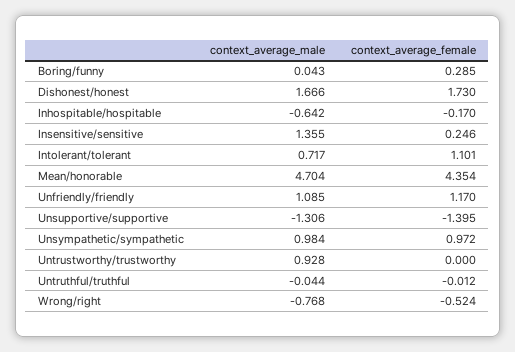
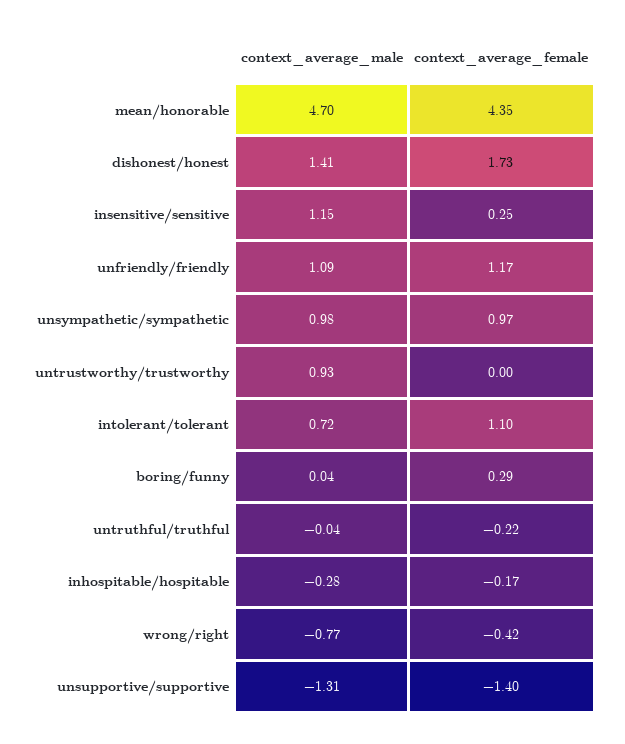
context_average_male, Dishonest/honest: 1.666 -> 1.41
context_average_male, Inhospitable/hospitable: -0.642 -> -0.28
context_average_male, Insensitive/sensitive: 1.355 -> 1.15
context_average_female, Untruthful/truthful: -0.012 -> -0.22
context_average_female, Wrong/right: -0.524 -> -0.42

